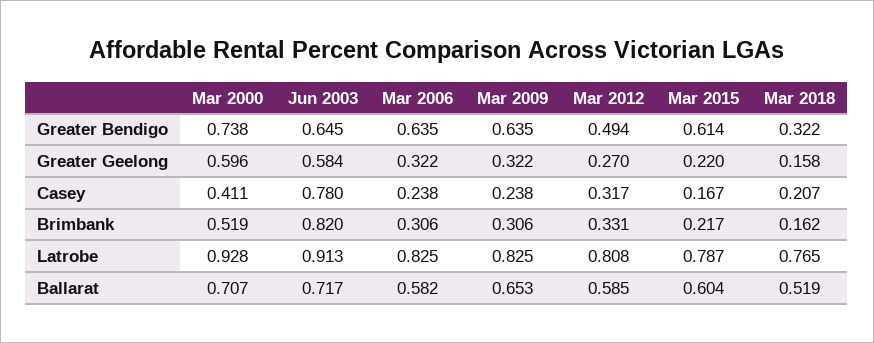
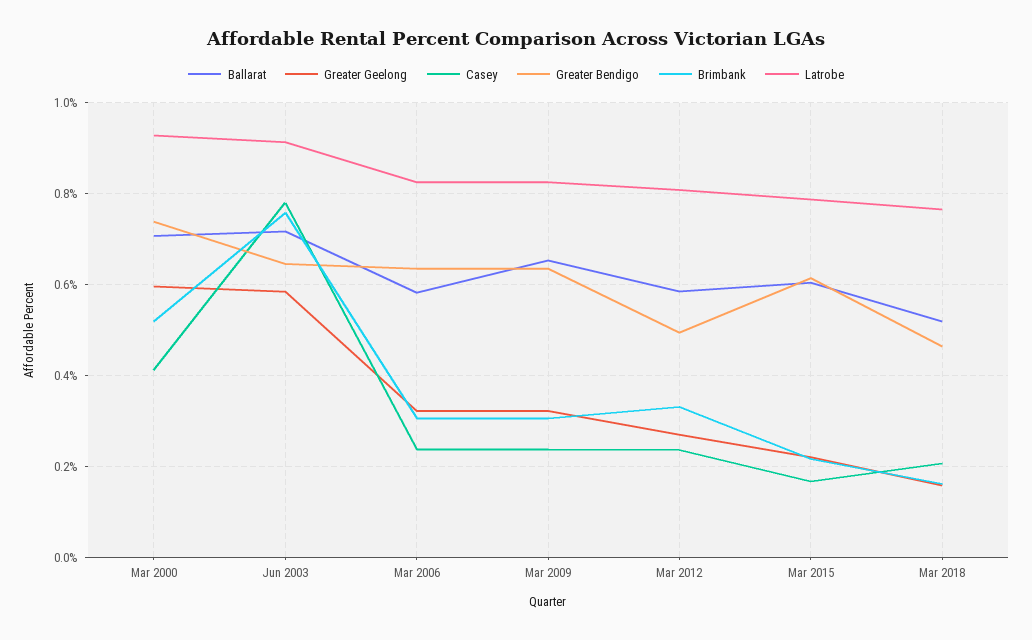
Greater Bendigo, Mar 2018: 0.322 -> 0.46
Casey, Mar 2012: 0.317 -> 0.24
Brimbank, Jun 2003: 0.82 -> 0.76

